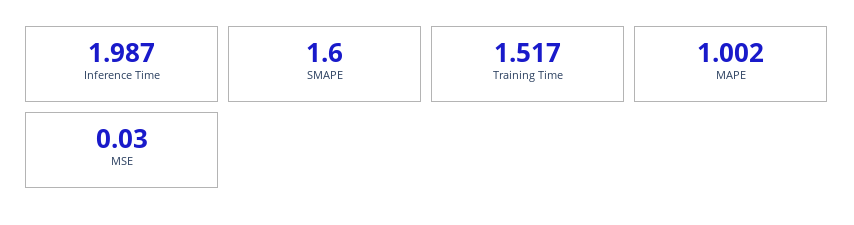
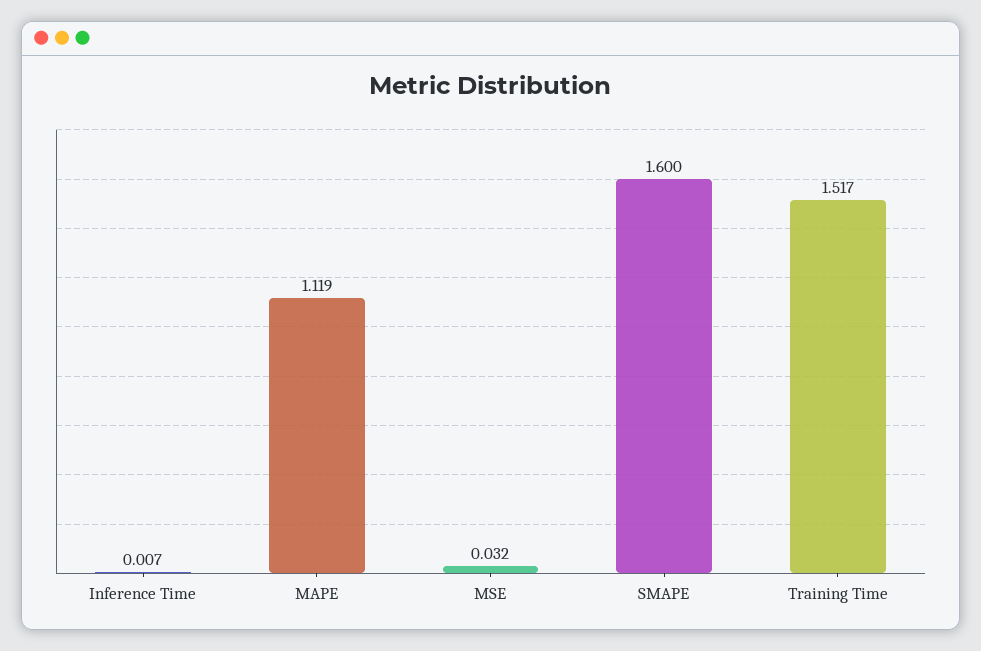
Inference Time: 1.987 -> 0.007
MAPE: 1.002 -> 1.119
MSE: 0.03 -> 0.032

